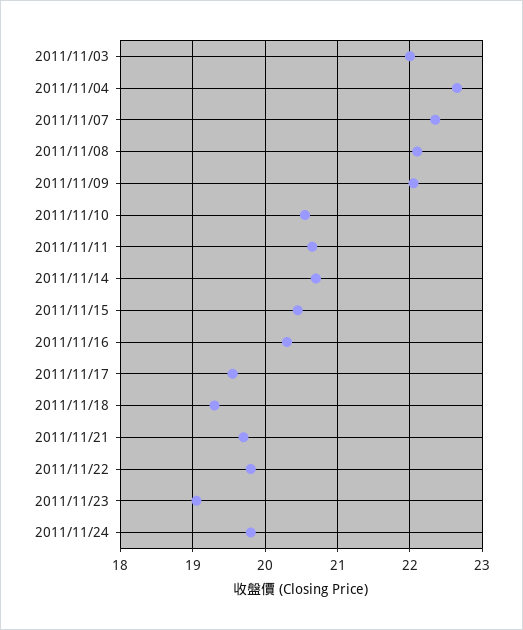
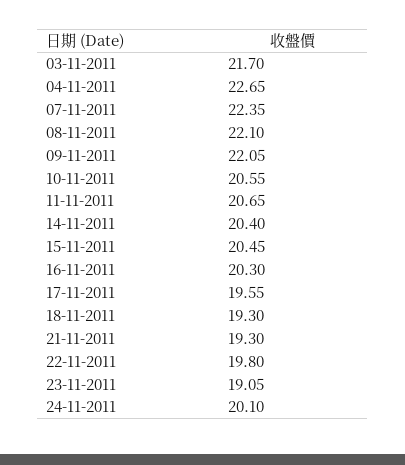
2011/11/03: 22 -> 21.7
2011/11/14: 20.7 -> 20.4
2011/11/21: 19.7 -> 19.3
2011/11/24: 19.8 -> 20.1

